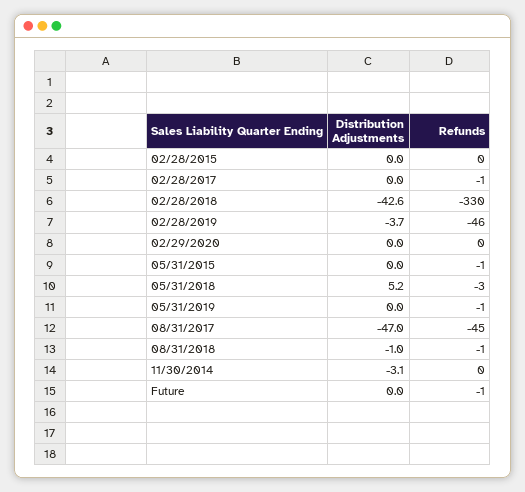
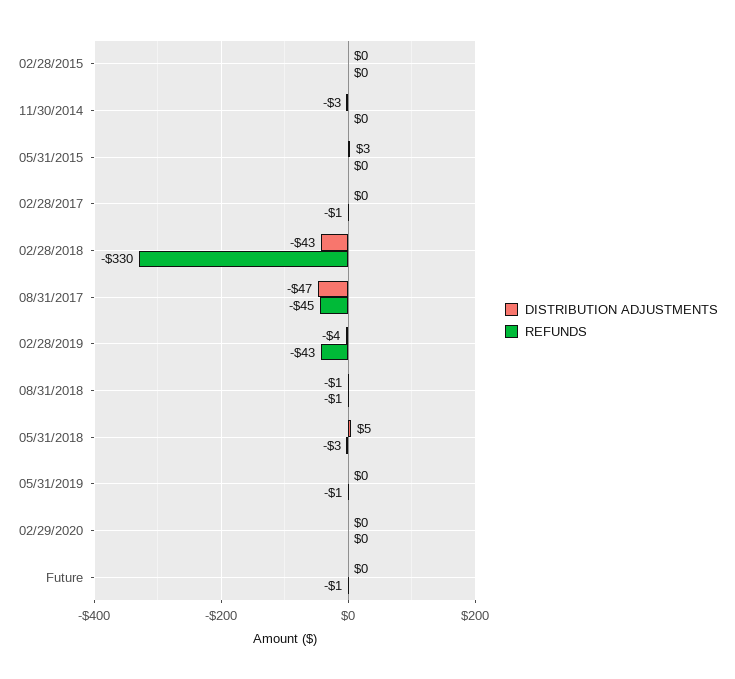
Refunds, 02/28/2019: -46 -> -43
Distribution Adjustments, 05/31/2015: 0 -> 3
Refunds, 05/31/2015: -1 -> 0

